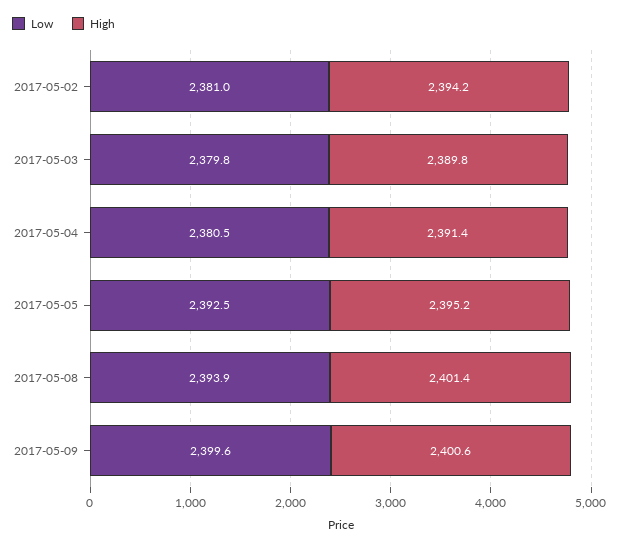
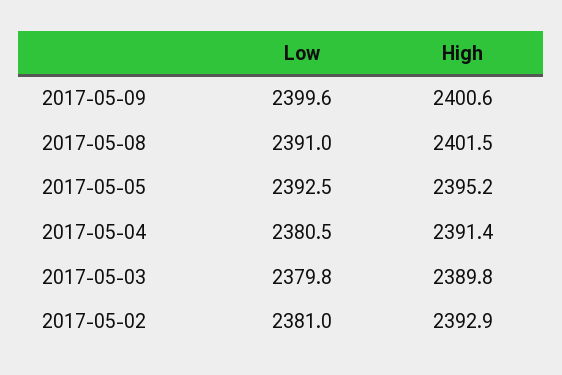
High, 2017-05-02: 2394.2 -> 2392.9
Low, 2017-05-08: 2393.9 -> 2391
High, 2017-05-08: 2401.4 -> 2401.5

